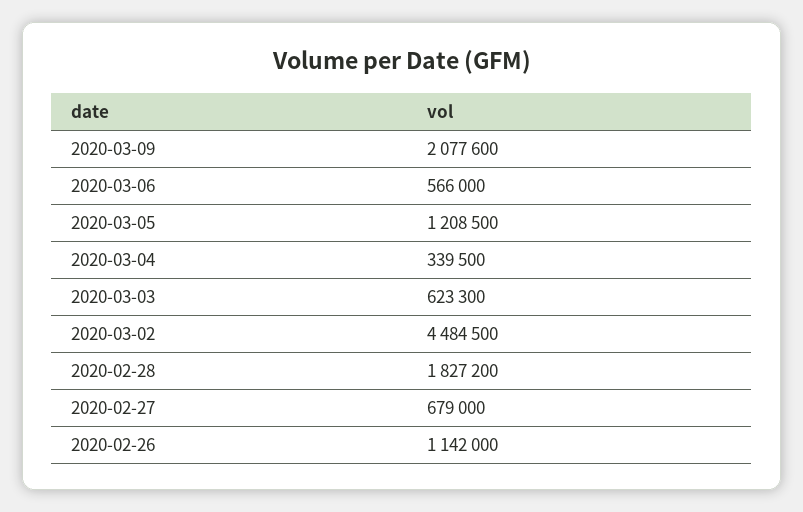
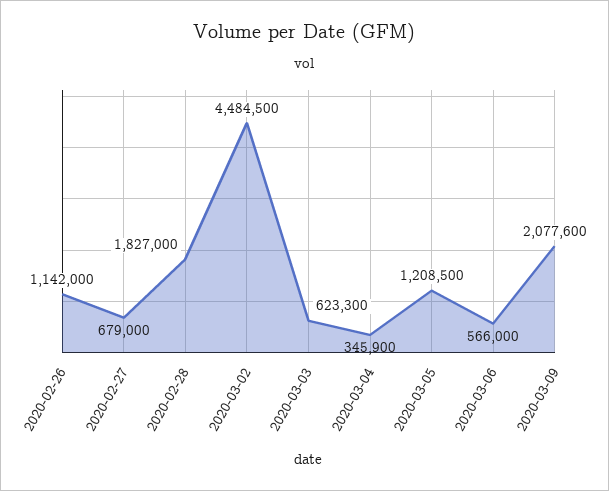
2020-03-04: 339500 -> 345900
2020-02-28: 1827200 -> 1827000

